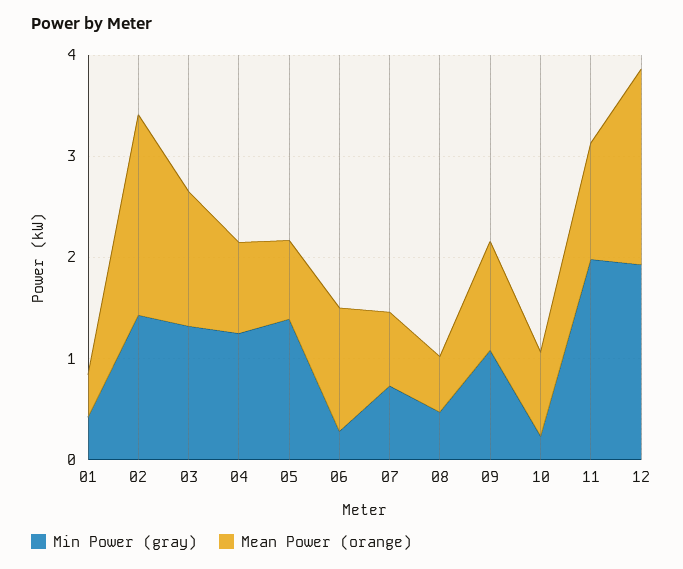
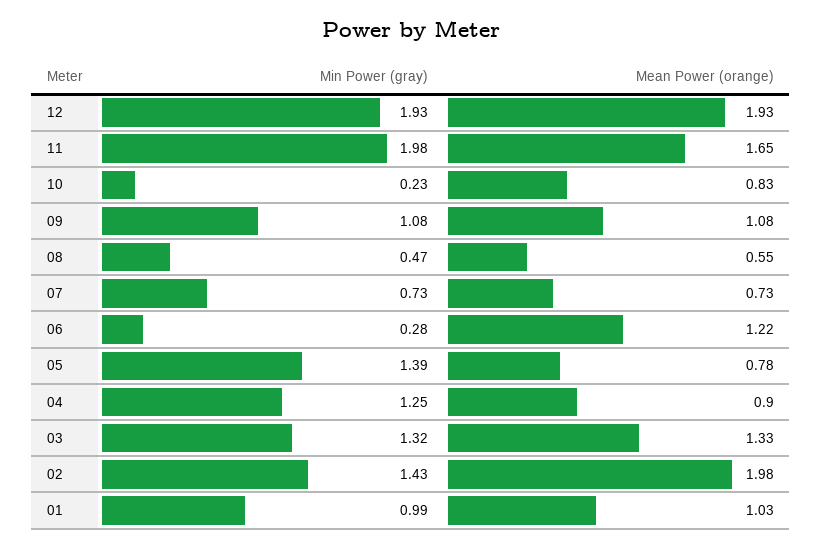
Min Power (gray), 01: 0.4 -> 0.99
Mean Power (orange), 01: 0.4 -> 1.03
Mean Power (orange), 11: 1.2 -> 1.65

